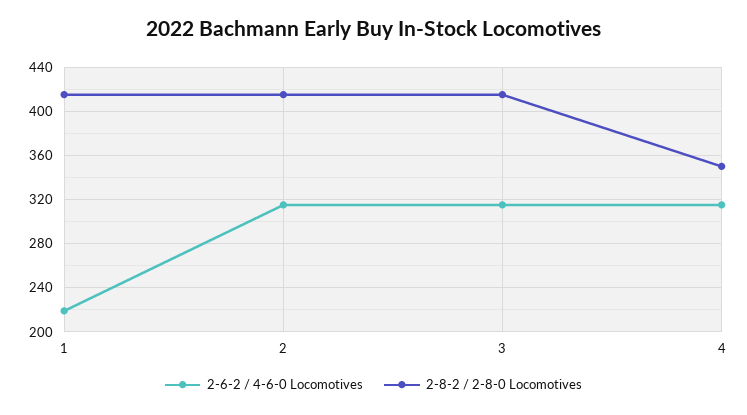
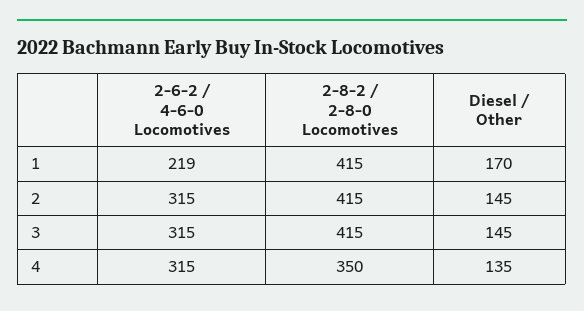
Diesel / Other, 1: none -> 170
Diesel / Other, 2: none -> 145
Diesel / Other, 3: none -> 145
Diesel / Other, 4: none -> 135

